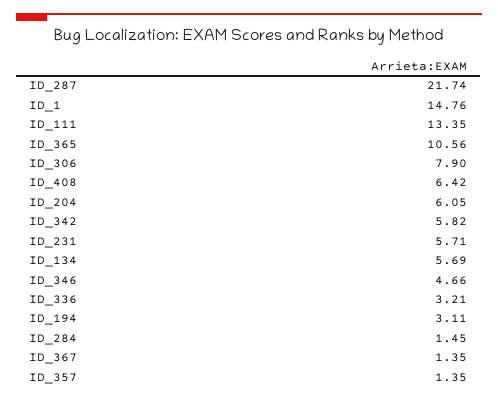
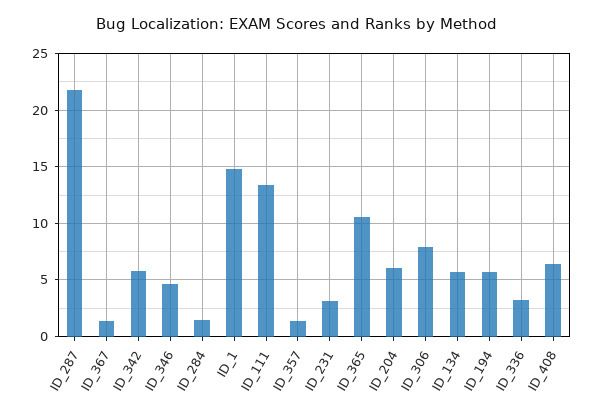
ID_231: 5.71 -> 3
ID_194: 3.11 -> 6

